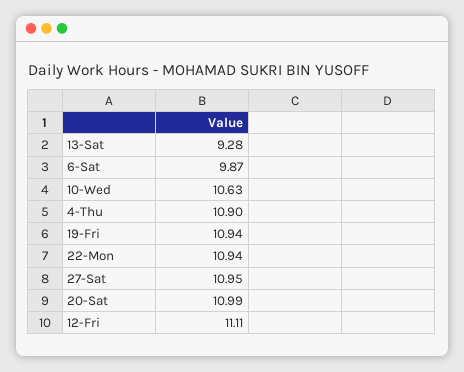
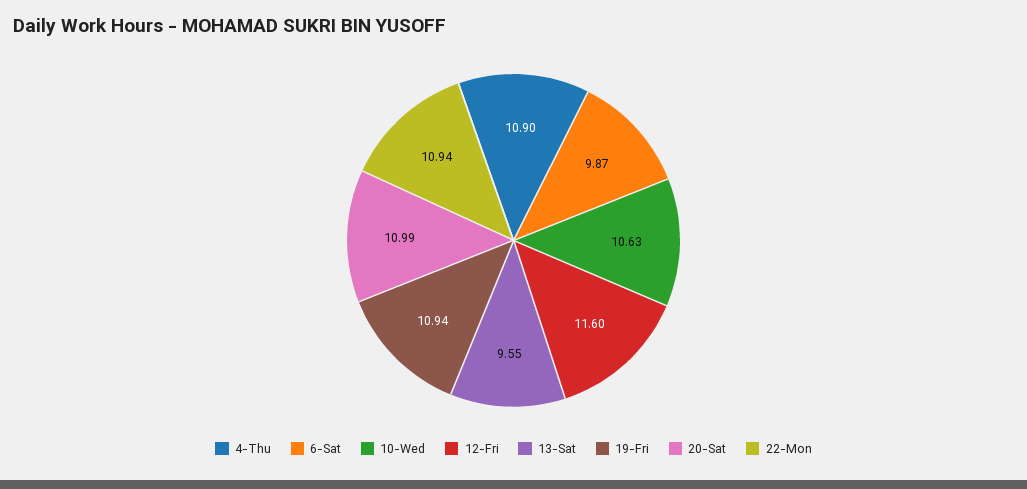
13-Sat: 9.28 -> 9.55
27-Sat: 10.95 -> none
12-Fri: 11.11 -> 11.6

